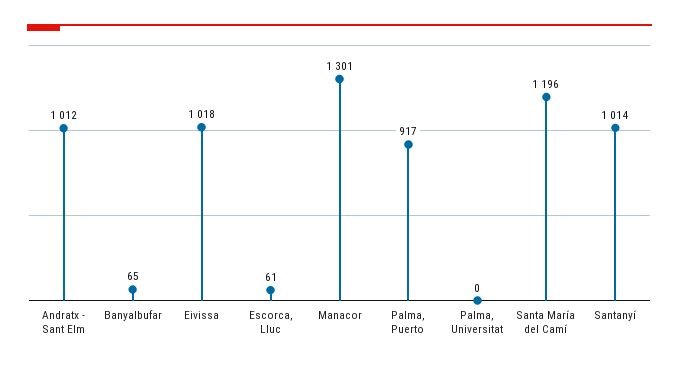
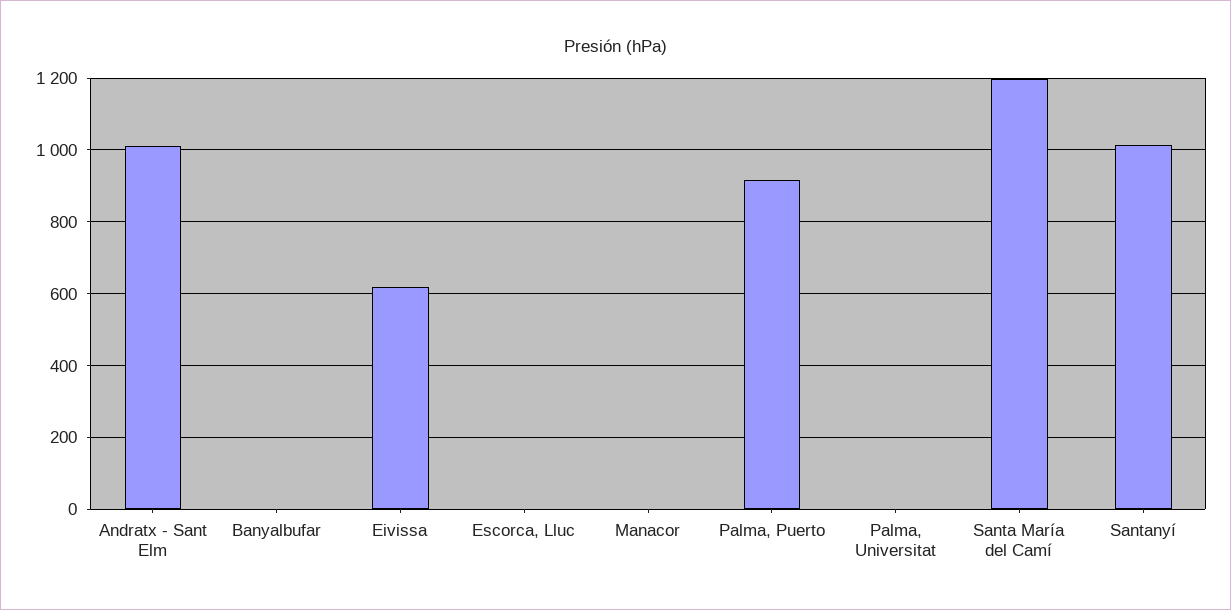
Banyalbufar: 65 -> 0
Eivissa: 1018 -> 620
Escorca, Lluc: 61 -> 0
Manacor: 1301 -> 0

